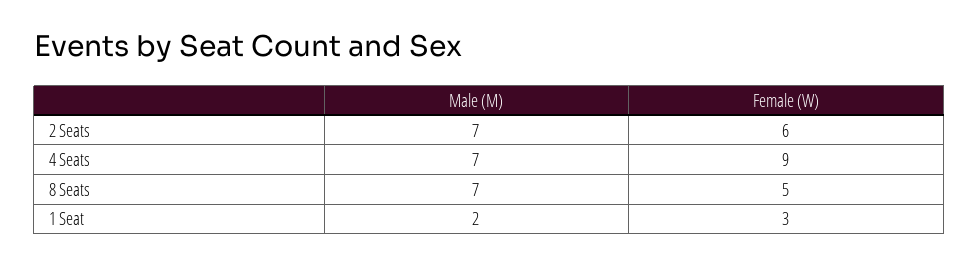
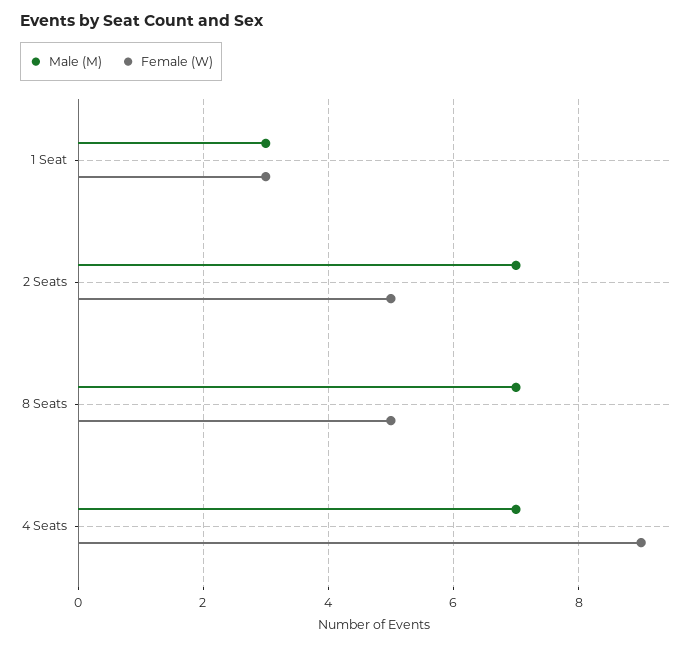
Female (W), 2 Seats: 6 -> 5
Male (M), 1 Seat: 2 -> 3

